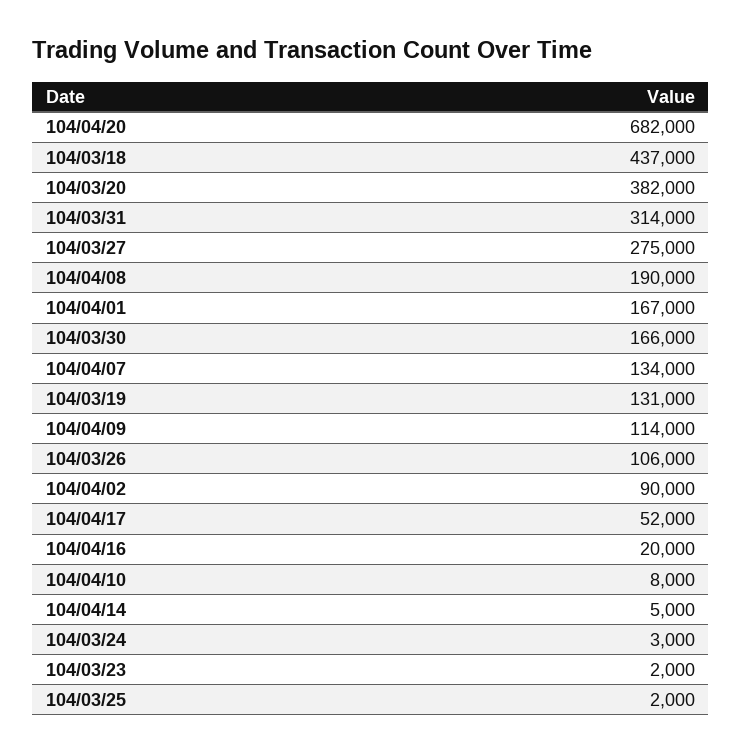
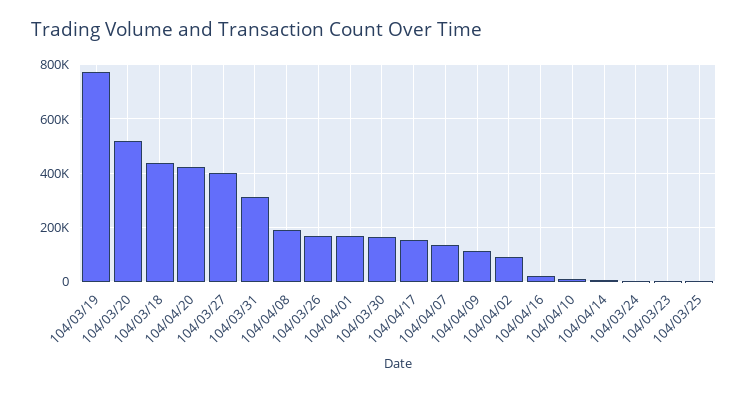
104/04/20: 682000 -> 425000
104/03/20: 382000 -> 525000
104/03/27: 275000 -> 400000
104/03/19: 131000 -> 775000
104/03/26: 106000 -> 175000
104/04/17: 52000 -> 150000

